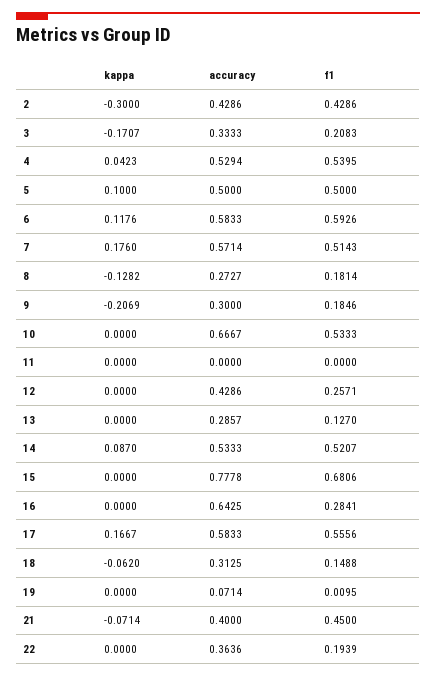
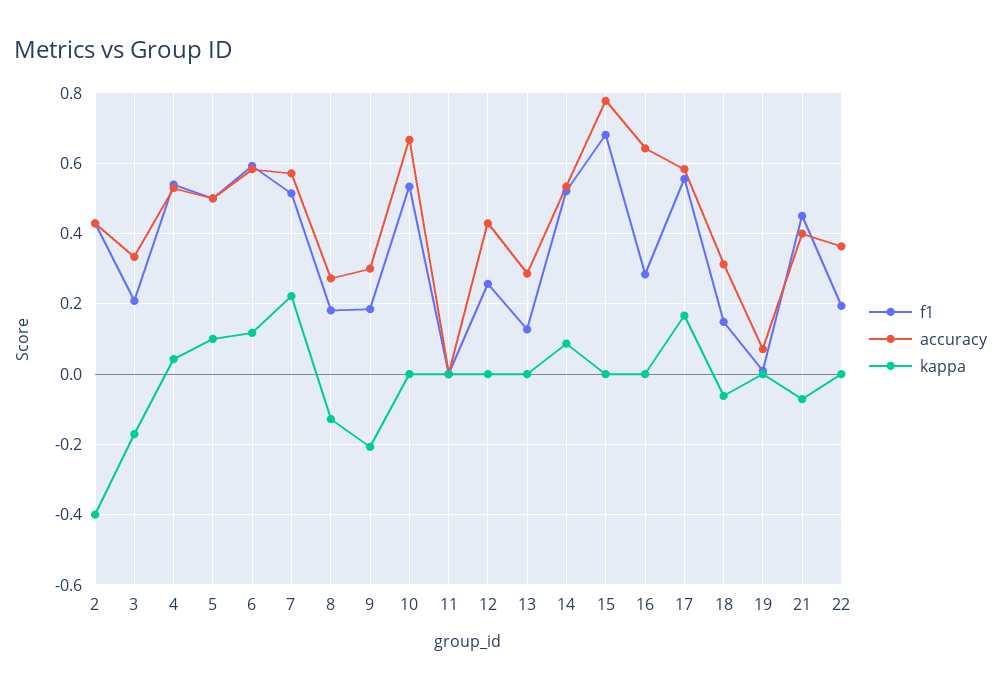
kappa, 2: -0.3 -> -0.4
kappa, 7: 0.176 -> 0.22

